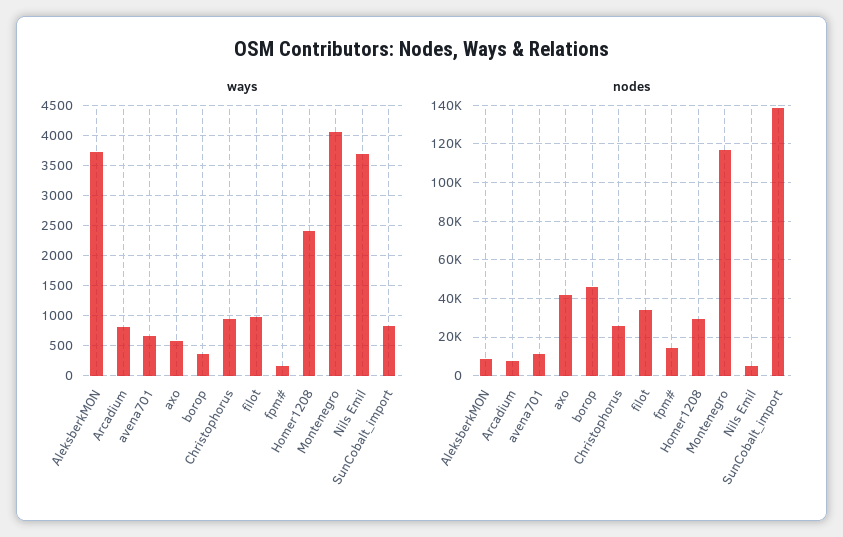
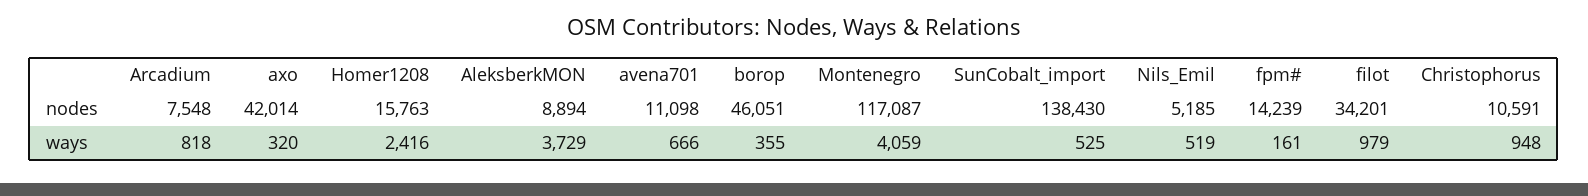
ways, axo: 600 -> 320
ways, Nils Emil: 3700 -> 519
ways, SunCobalt_import: 800 -> 525
nodes, Christophorus: 25000 -> 10591
nodes, Homer1208: 30000 -> 15763

